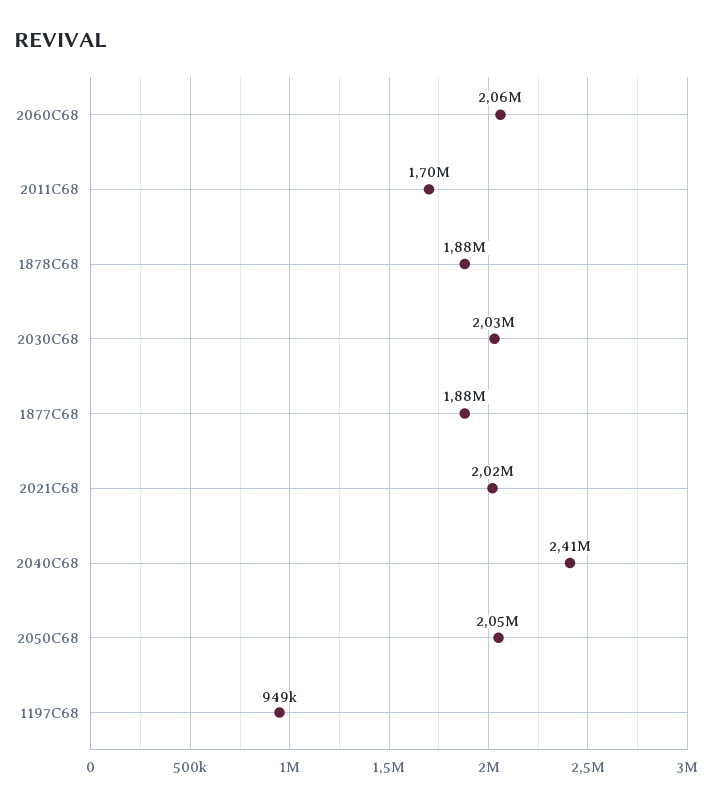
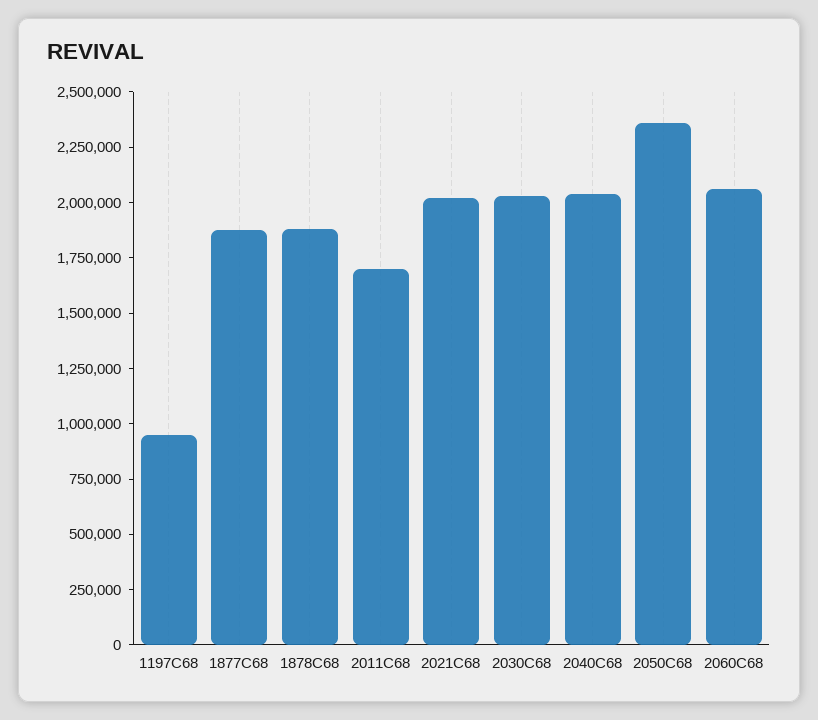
2040C68: 2410000 -> 2050000
2050C68: 2050000 -> 2350000

